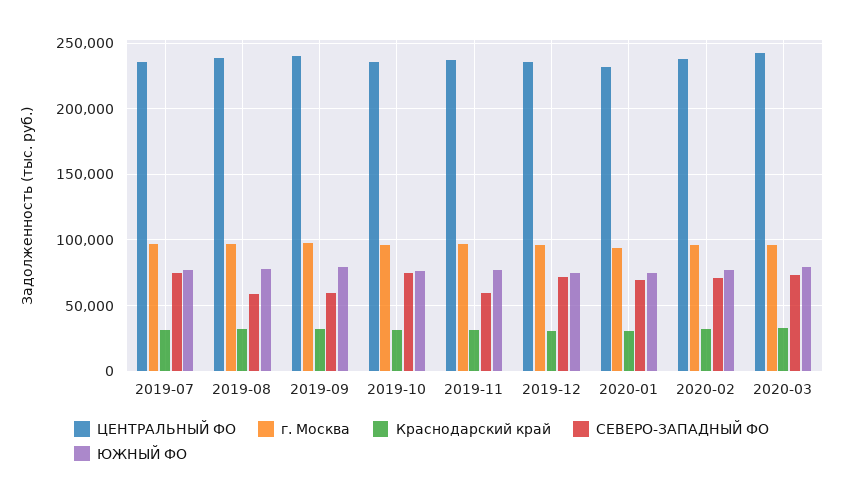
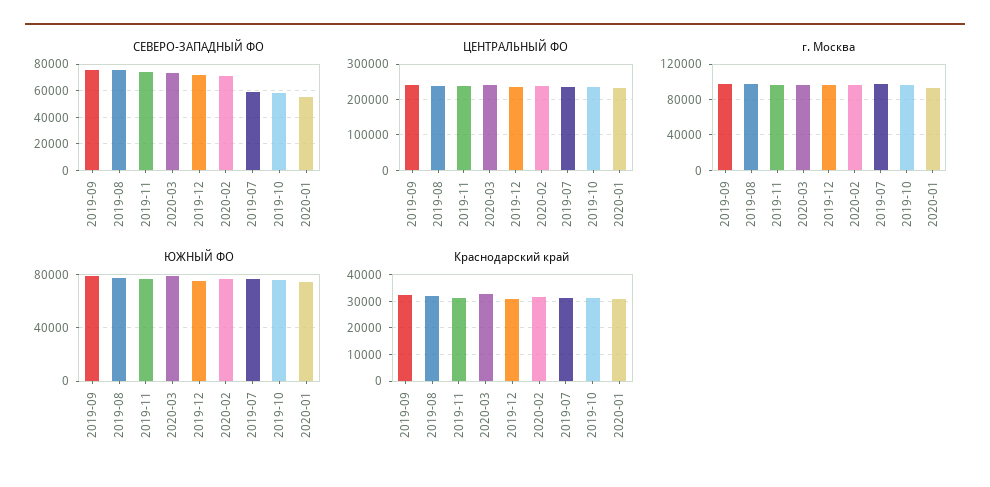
СЕВЕРО-ЗАПАДНЫЙ ФО, 2019-07: 75000 -> 60000
СЕВЕРО-ЗАПАДНЫЙ ФО, 2019-08: 60000 -> 75000
СЕВЕРО-ЗАПАДНЫЙ ФО, 2019-09: 60000 -> 75000
СЕВЕРО-ЗАПАДНЫЙ ФО, 2019-10: 75000 -> 60000
СЕВЕРО-ЗАПАДНЫЙ ФО, 2019-11: 60000 -> 75000
СЕВЕРО-ЗАПАДНЫЙ ФО, 2020-01: 70000 -> 55000

